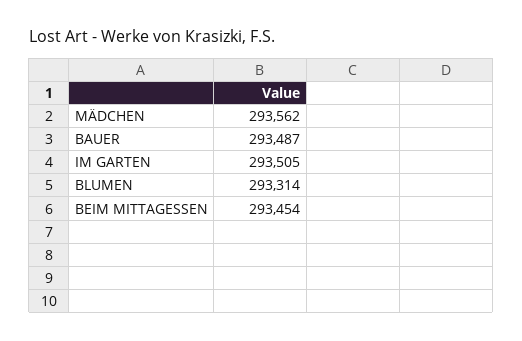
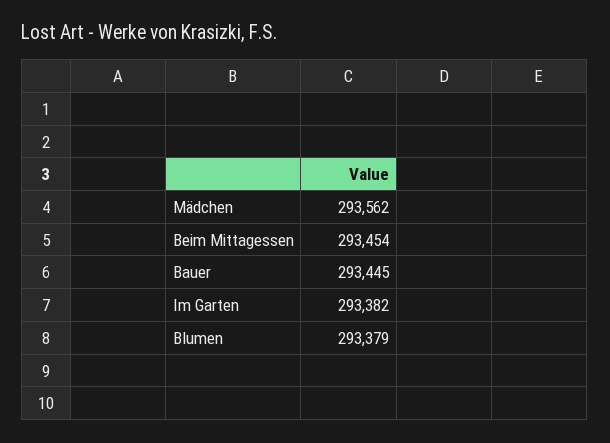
BAUER: 293487 -> 293445
IM GARTEN: 293505 -> 293382
BLUMEN: 293314 -> 293379

